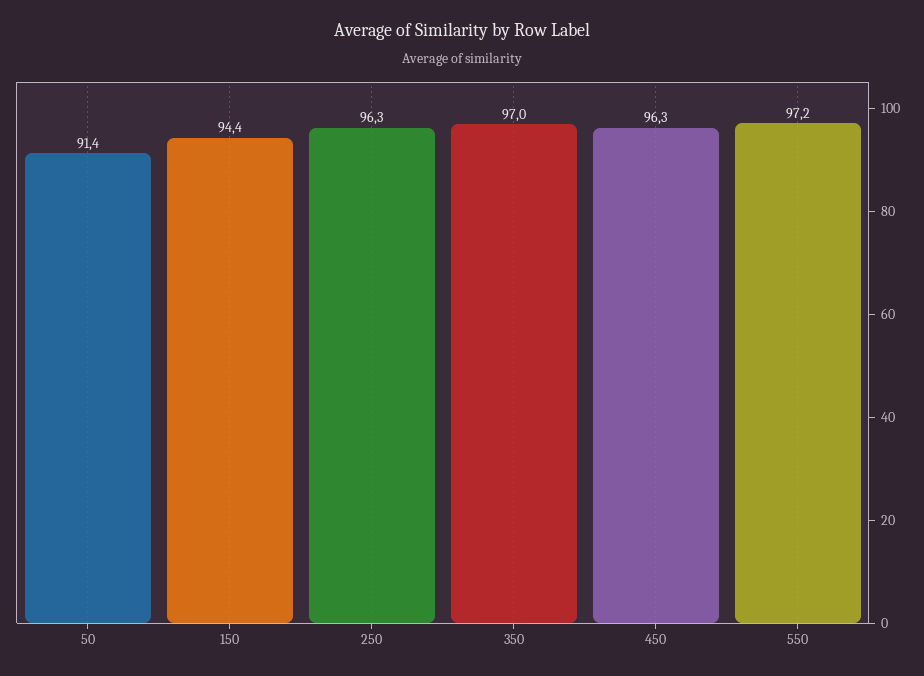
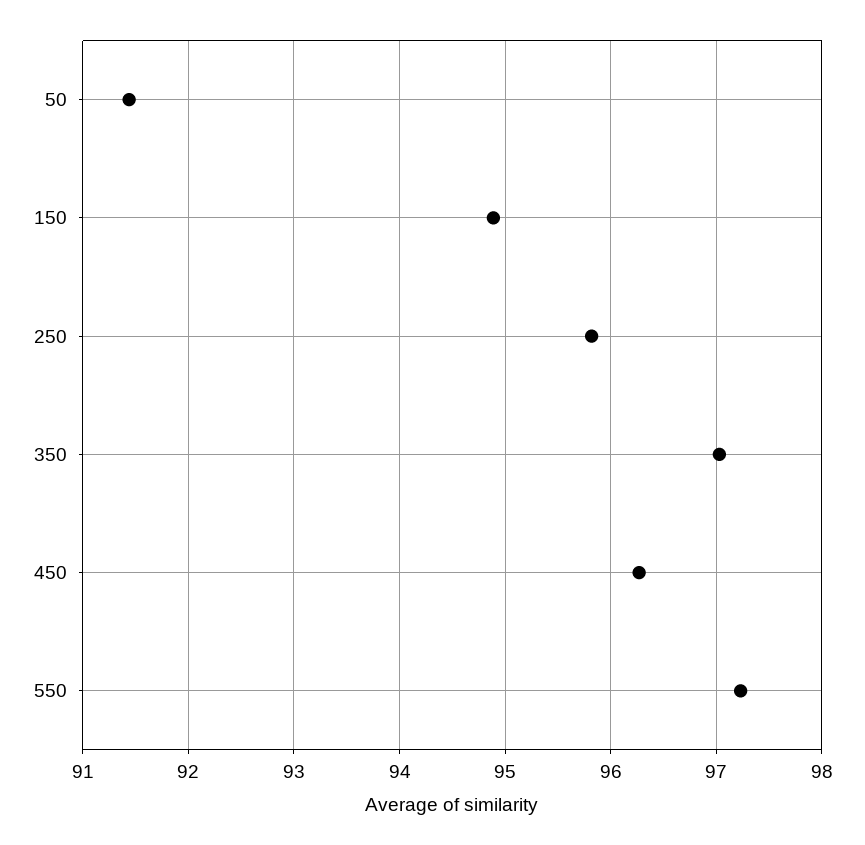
150: 94.4 -> 94.9
250: 96.3 -> 95.8

